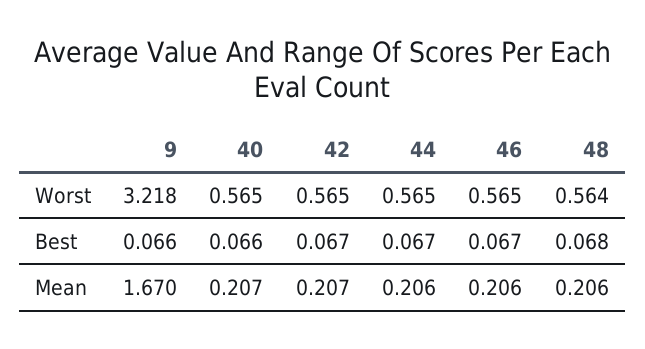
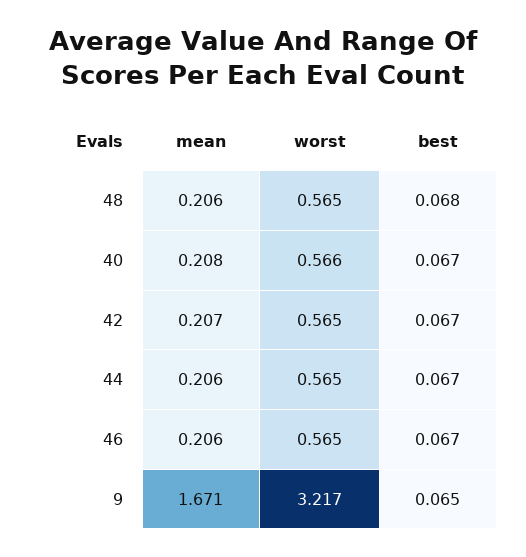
9, Worst: 3.218 -> 3.217
40, Worst: 0.565 -> 0.566
48, Worst: 0.564 -> 0.565
9, Best: 0.066 -> 0.065
40, Best: 0.066 -> 0.067
9, Mean: 1.67 -> 1.671
40, Mean: 0.207 -> 0.208

